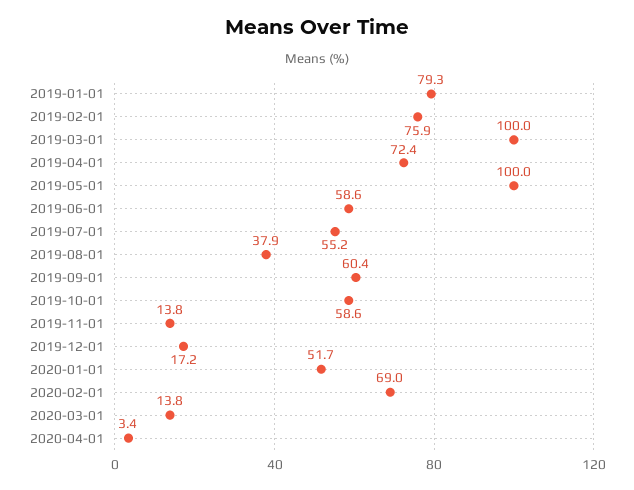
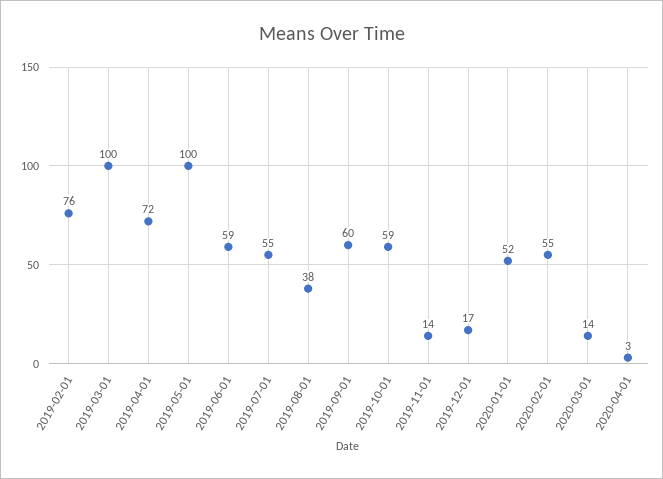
2019-01-01: 79.3 -> none
2020-02-01: 69 -> 55

